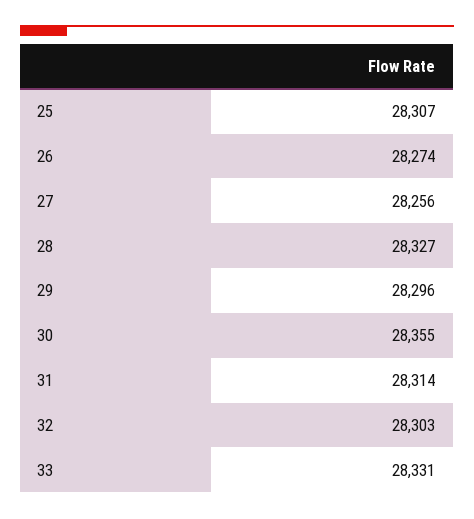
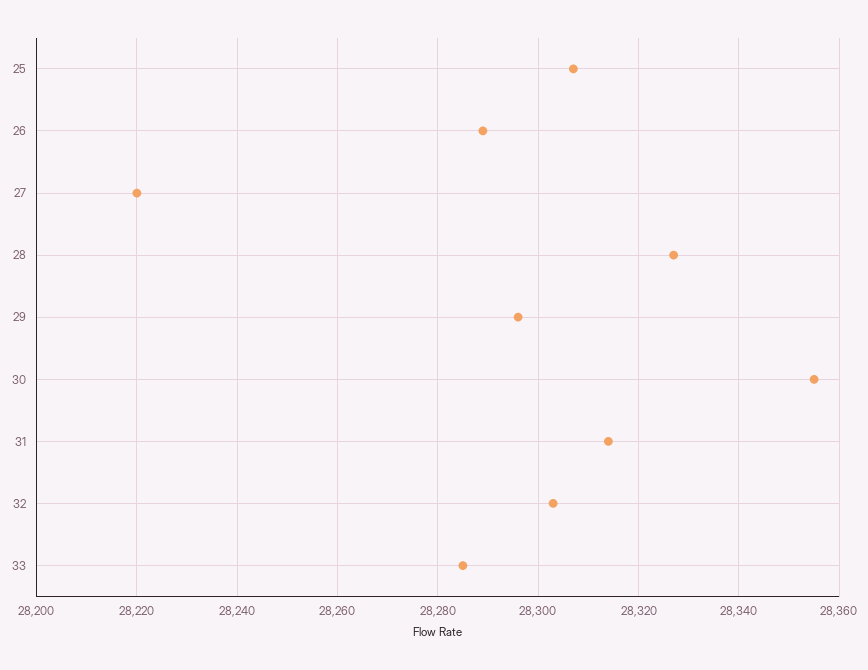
26: 28274 -> 28290
27: 28256 -> 28220
33: 28331 -> 28285

